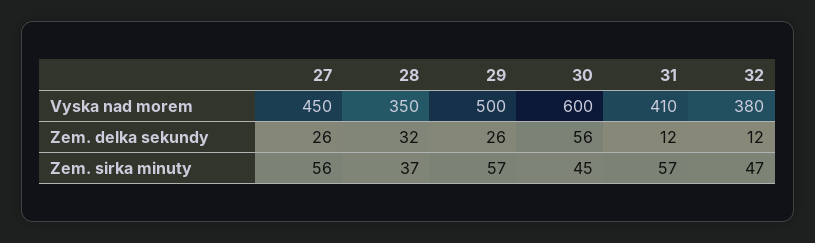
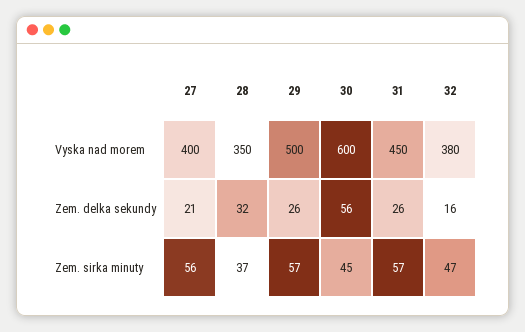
27, Vyska nad morem: 450 -> 400
31, Vyska nad morem: 410 -> 450
27, Zem. delka sekundy: 26 -> 21
31, Zem. delka sekundy: 12 -> 26
32, Zem. delka sekundy: 12 -> 16

